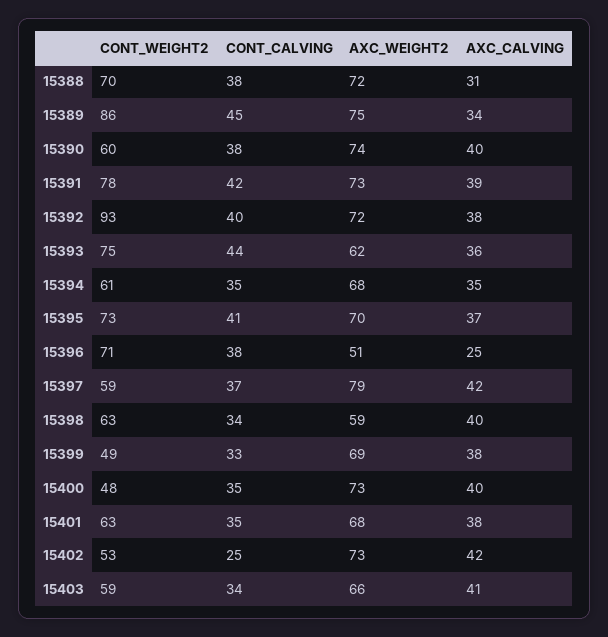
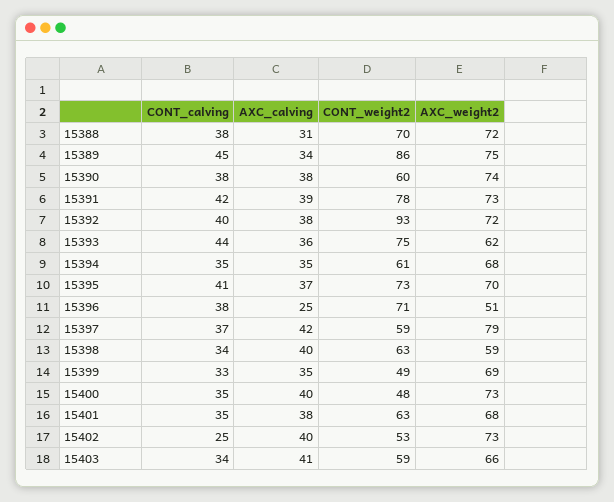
AXC_CALVING, 15390: 40 -> 38
AXC_CALVING, 15399: 38 -> 35
AXC_CALVING, 15402: 42 -> 40

